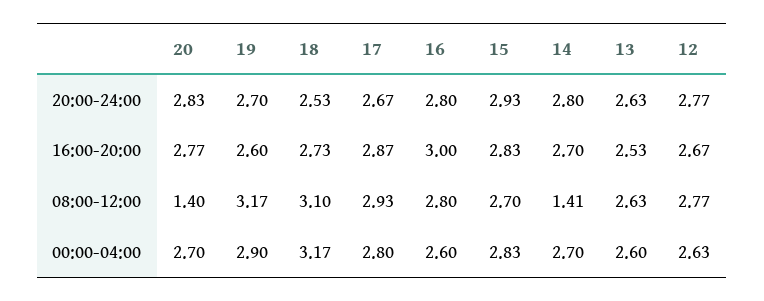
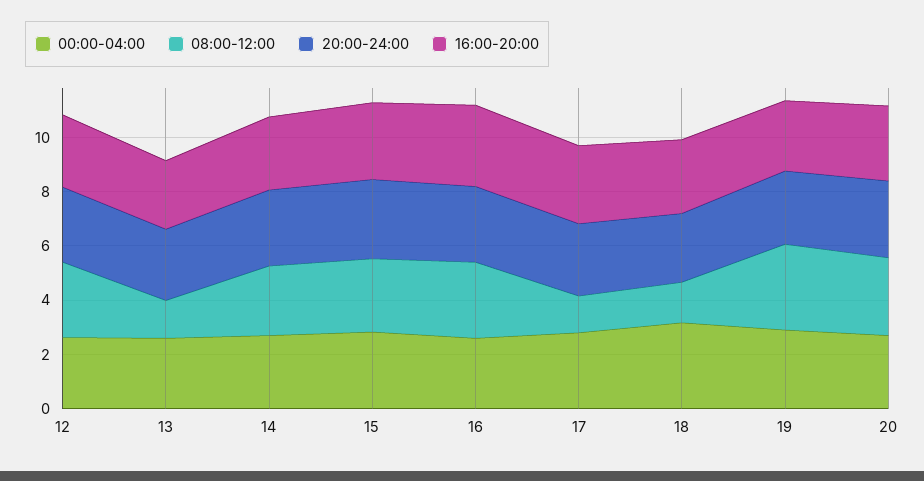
08:00-12:00, 20: 1.4 -> 3
08:00-12:00, 18: 3.1 -> 1.5
08:00-12:00, 17: 2.93 -> 1.5
08:00-12:00, 14: 1.41 -> 2.5
08:00-12:00, 13: 2.63 -> 1.5

